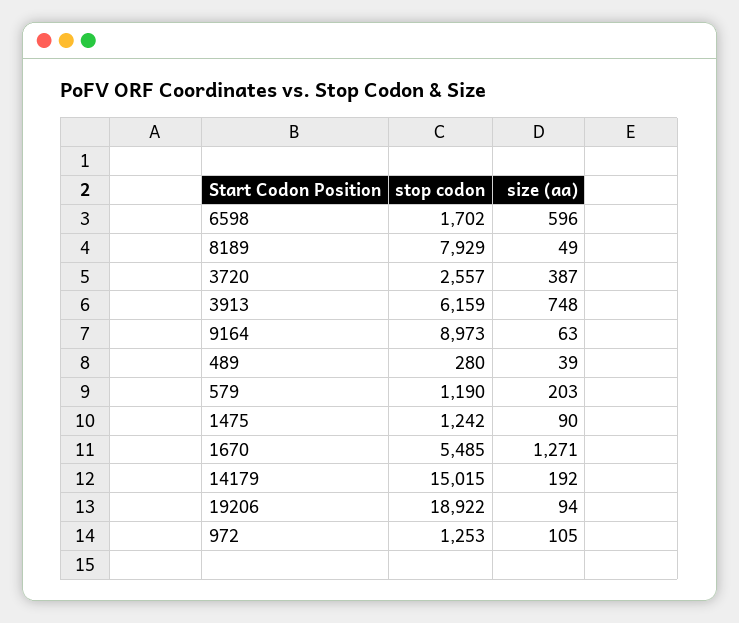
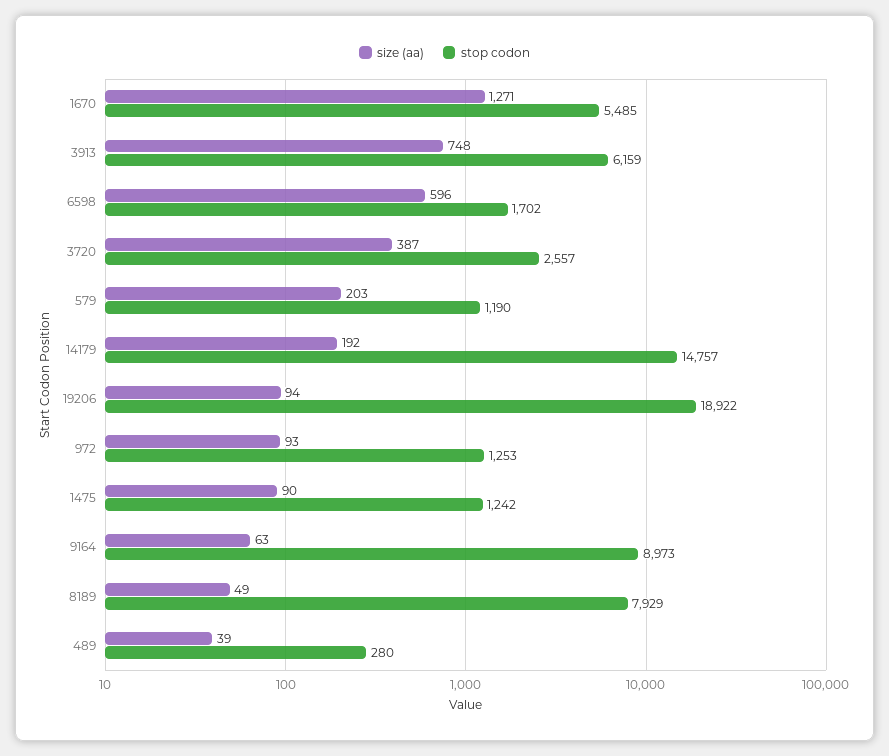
stop codon, 14179: 15015 -> 14757
size (aa), 972: 105 -> 93

